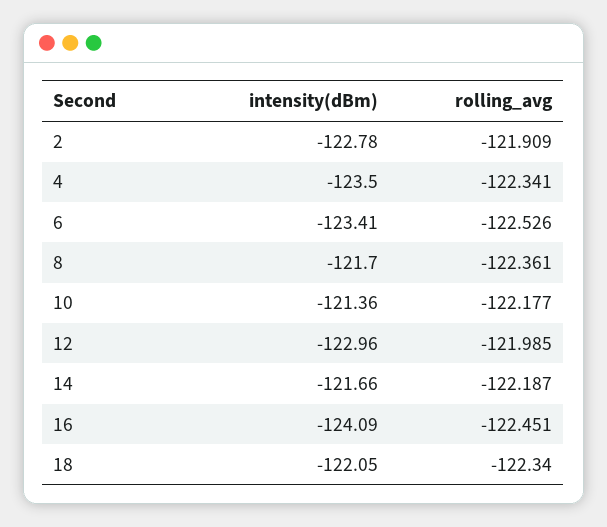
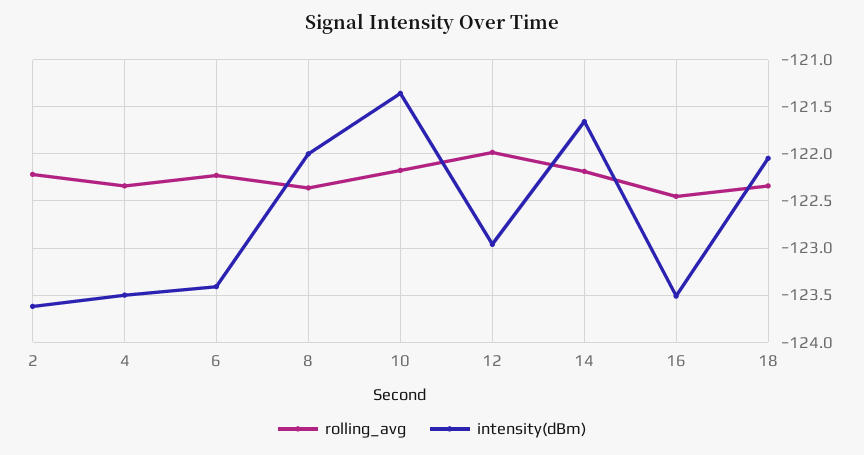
intensity(dBm), 2: -122.78 -> -123.6
rolling_avg, 2: -121.909 -> -122.2
rolling_avg, 6: -122.526 -> -122.2
intensity(dBm), 8: -121.7 -> -122
intensity(dBm), 16: -124.09 -> -123.5

